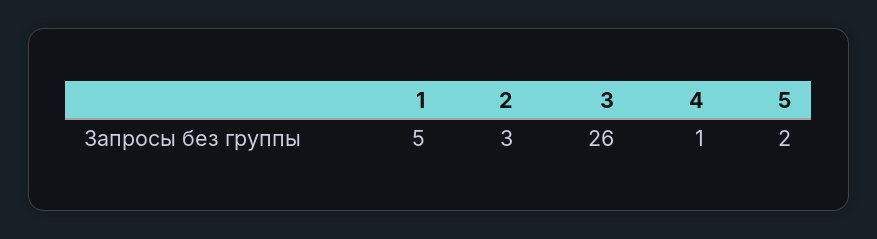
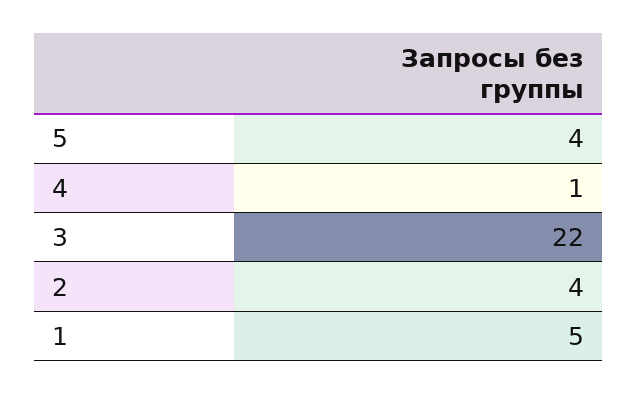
2: 3 -> 4
3: 26 -> 22
5: 2 -> 4

